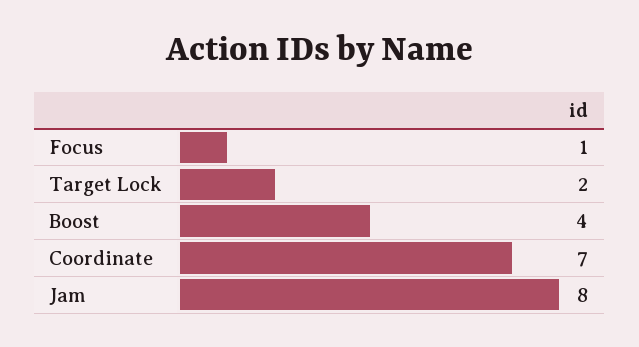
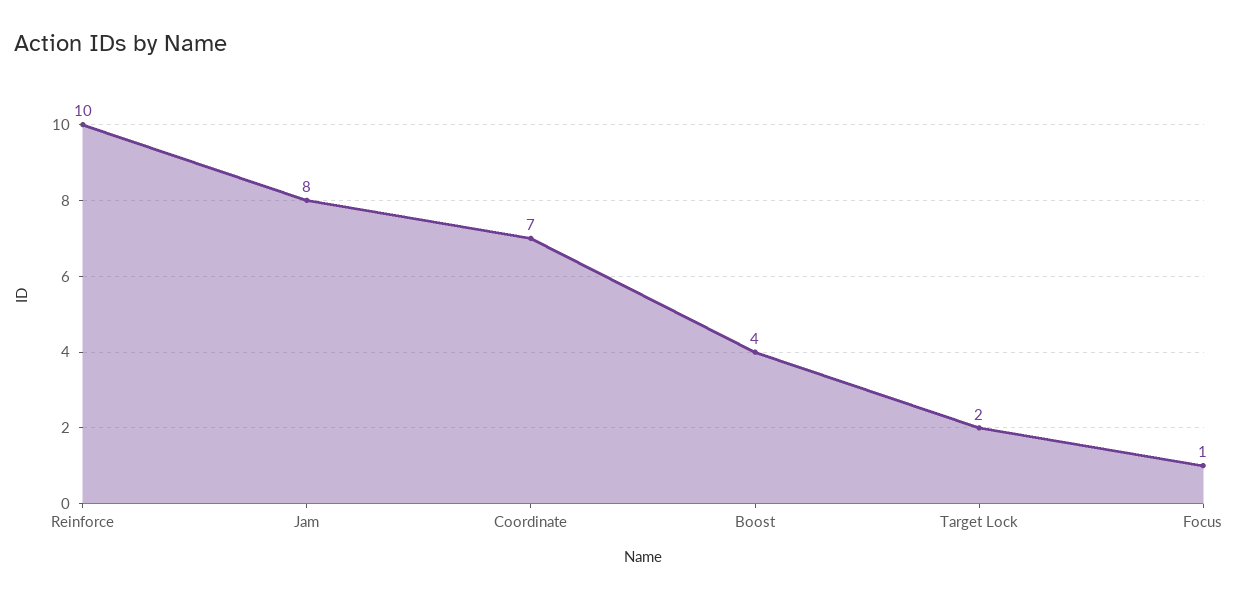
Reinforce: none -> 10

